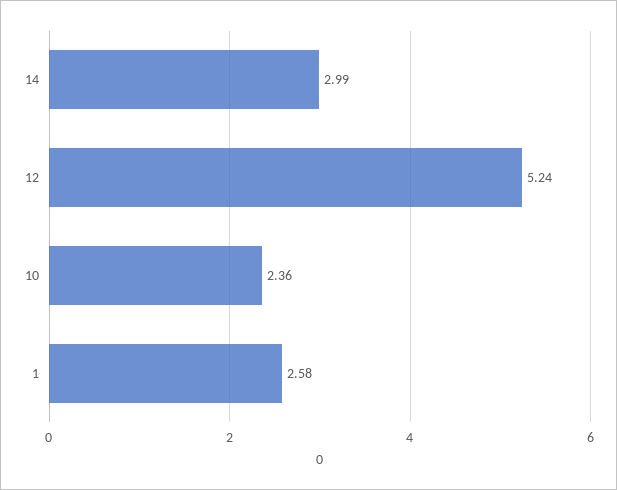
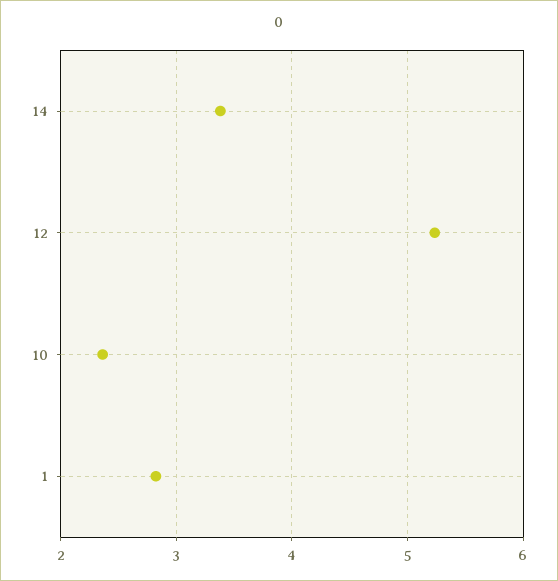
14: 2.99 -> 3.4
1: 2.58 -> 2.8

